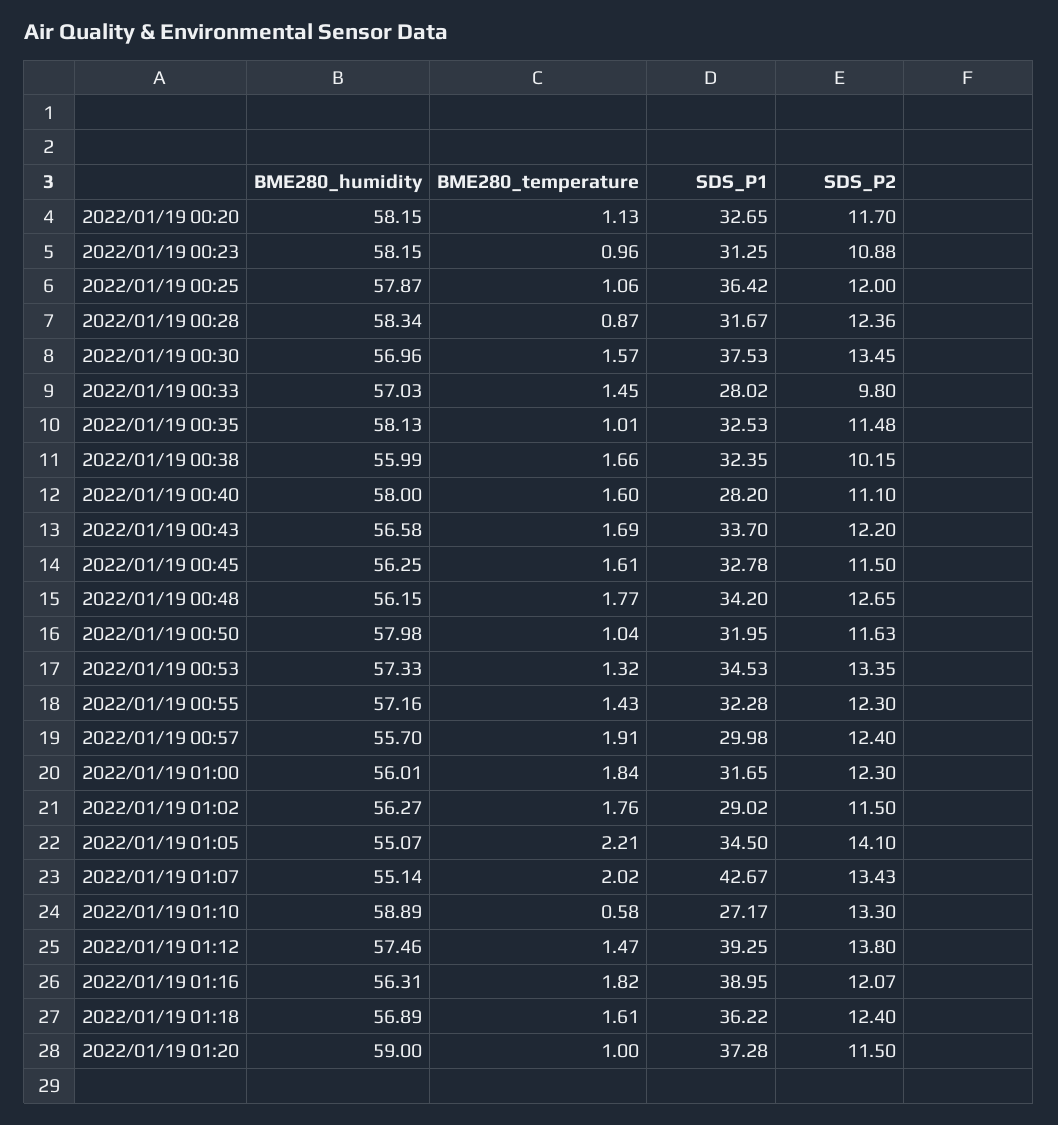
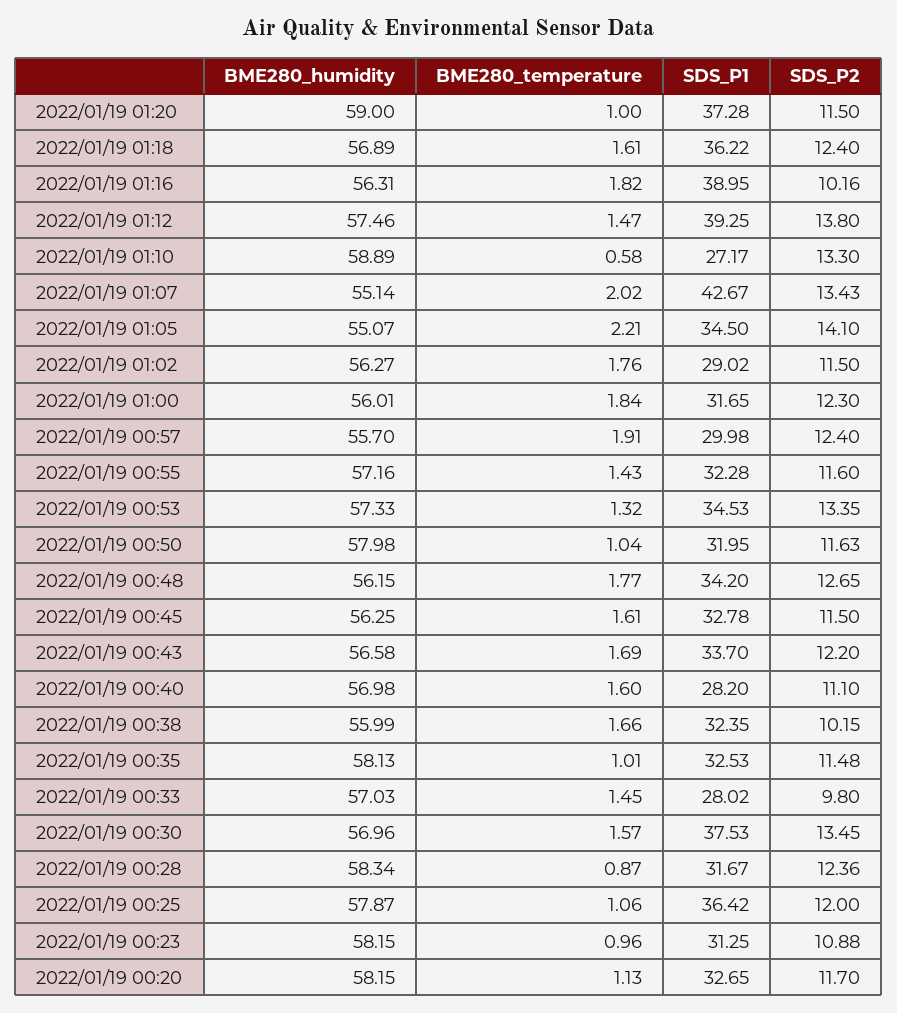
BME280_humidity, 2022/01/19 00:40: 58 -> 56.98
SDS_P2, 2022/01/19 00:55: 12.3 -> 11.6
SDS_P2, 2022/01/19 01:16: 12.07 -> 10.16

